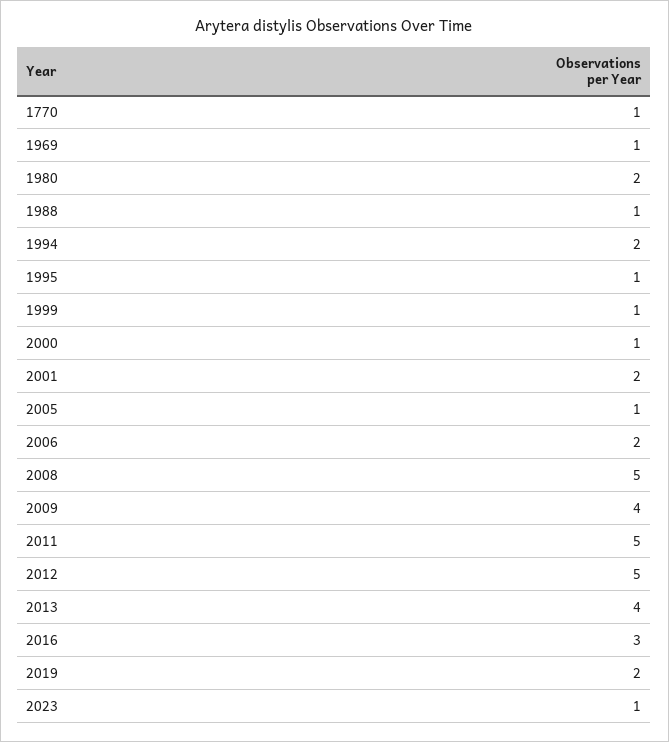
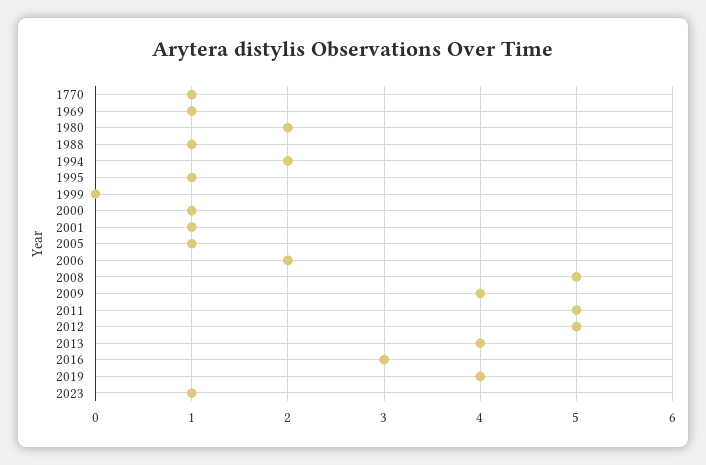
1999: 1 -> 0
2001: 2 -> 1
2019: 2 -> 4

